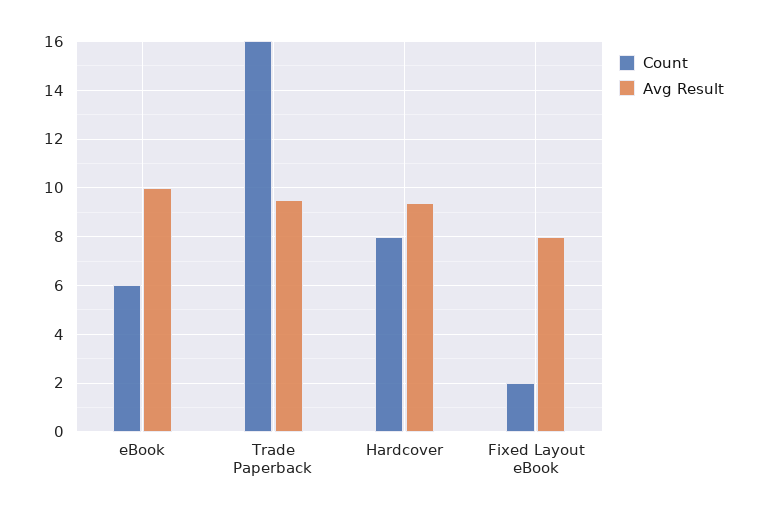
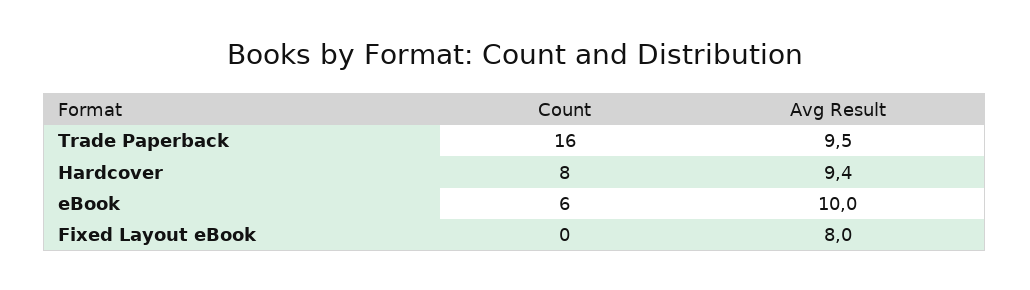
Count, Fixed Layout eBook: 2 -> 0

